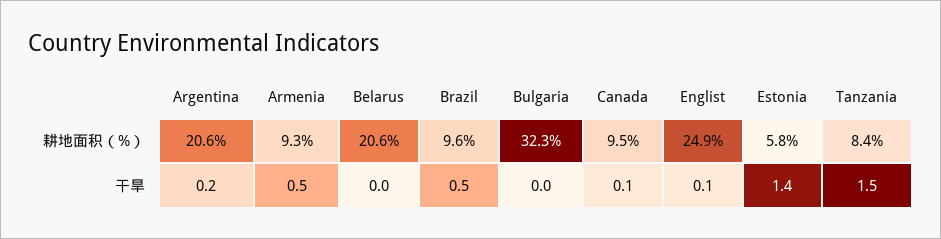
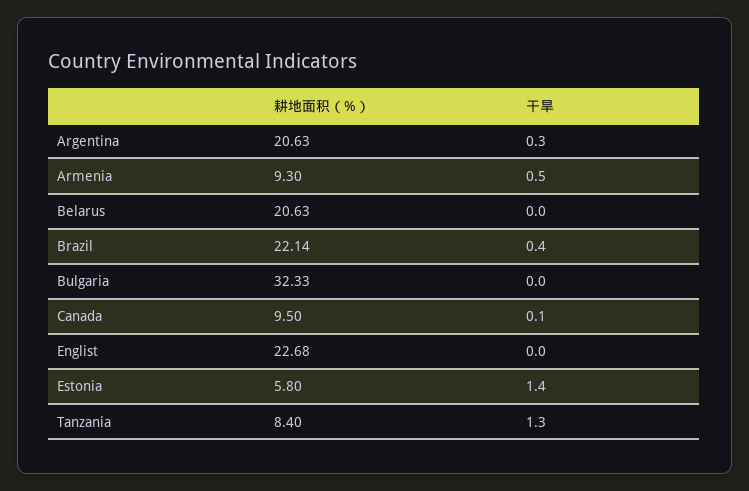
Brazil, 耕地面积（%）: 9.6 -> 22.14
Englist, 耕地面积（%）: 24.9 -> 22.68
Argentina, 干旱: 0.2 -> 0.3
Brazil, 干旱: 0.5 -> 0.4
Englist, 干旱: 0.1 -> 0
Tanzania, 干旱: 1.5 -> 1.3

